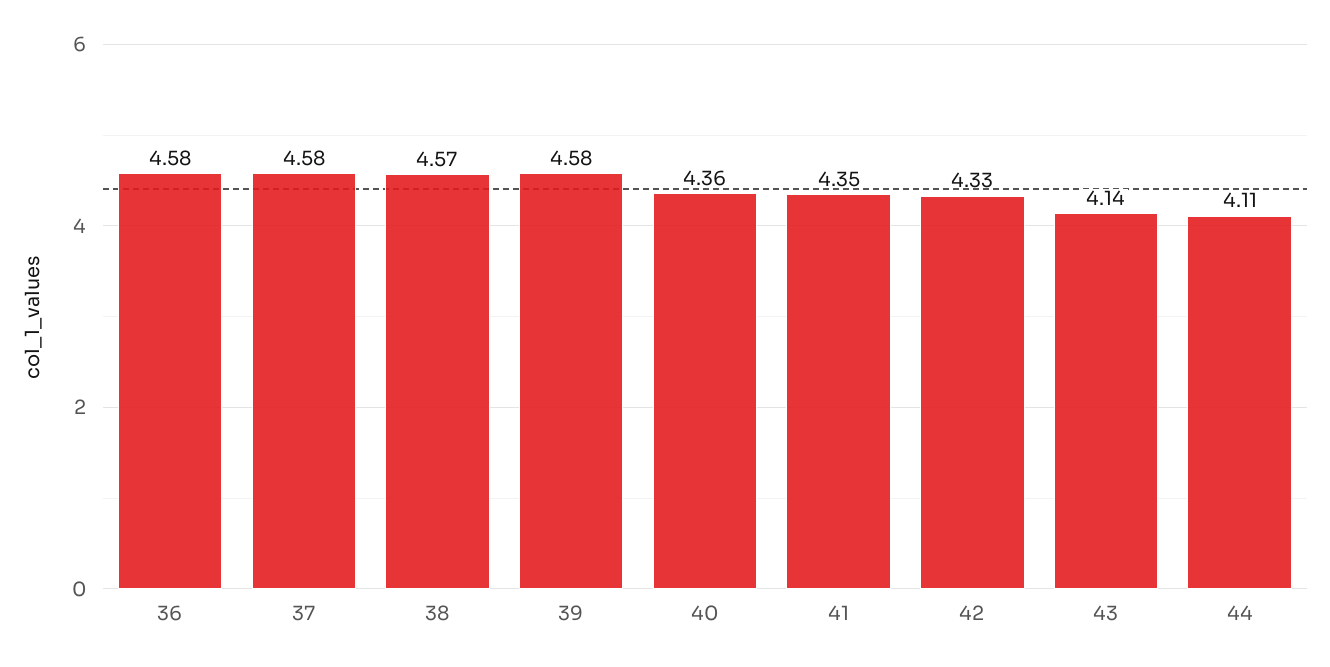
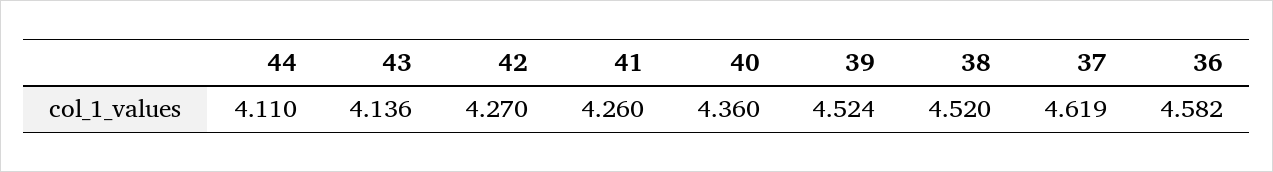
37: 4.58 -> 4.619
38: 4.57 -> 4.52
39: 4.58 -> 4.524
41: 4.35 -> 4.26
42: 4.33 -> 4.27

